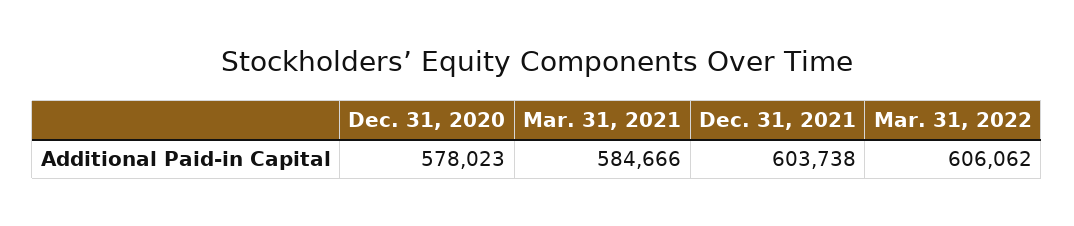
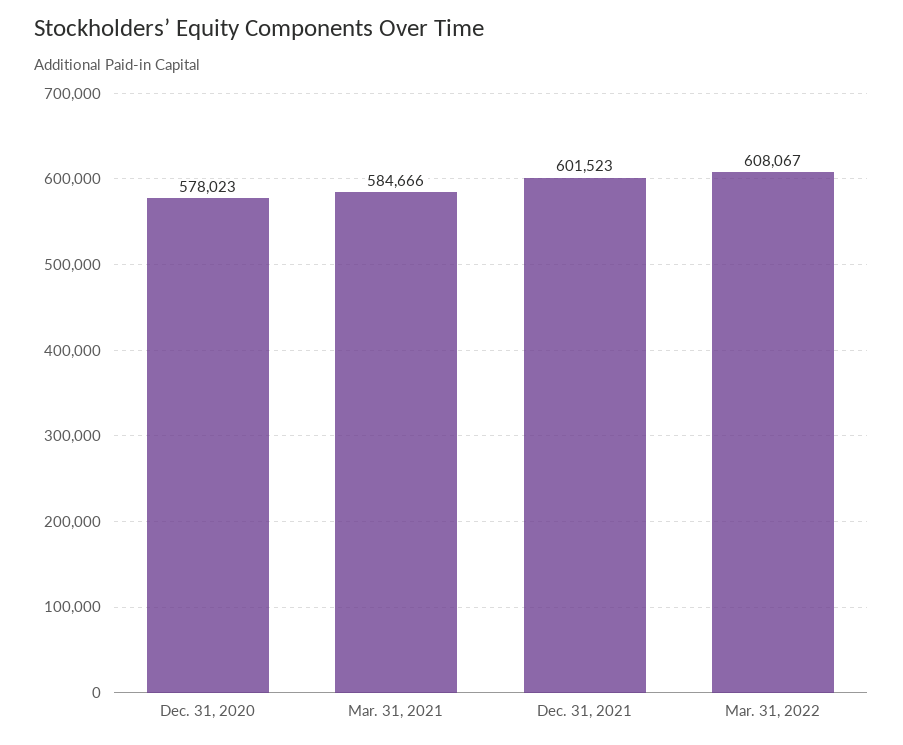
Dec. 31, 2021: 603738 -> 601523
Mar. 31, 2022: 606062 -> 608067

